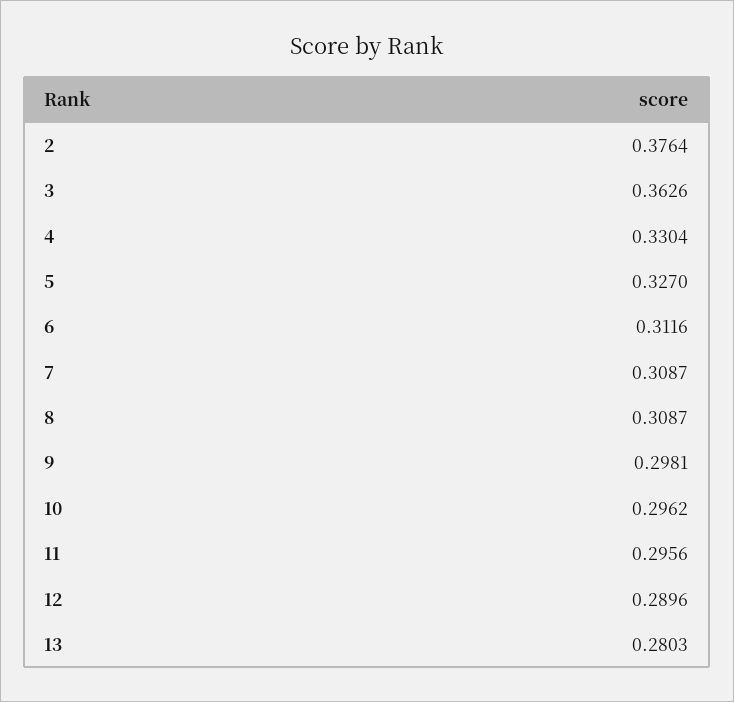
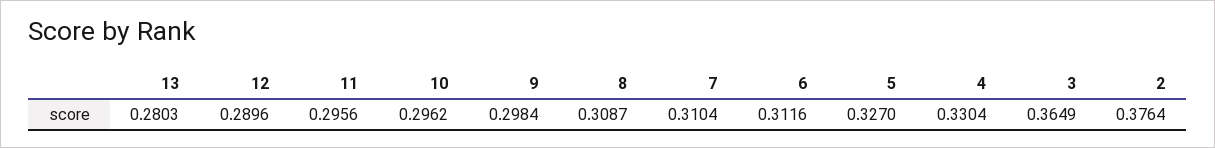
3: 0.3626 -> 0.3649
7: 0.3087 -> 0.3104
9: 0.2981 -> 0.2984

